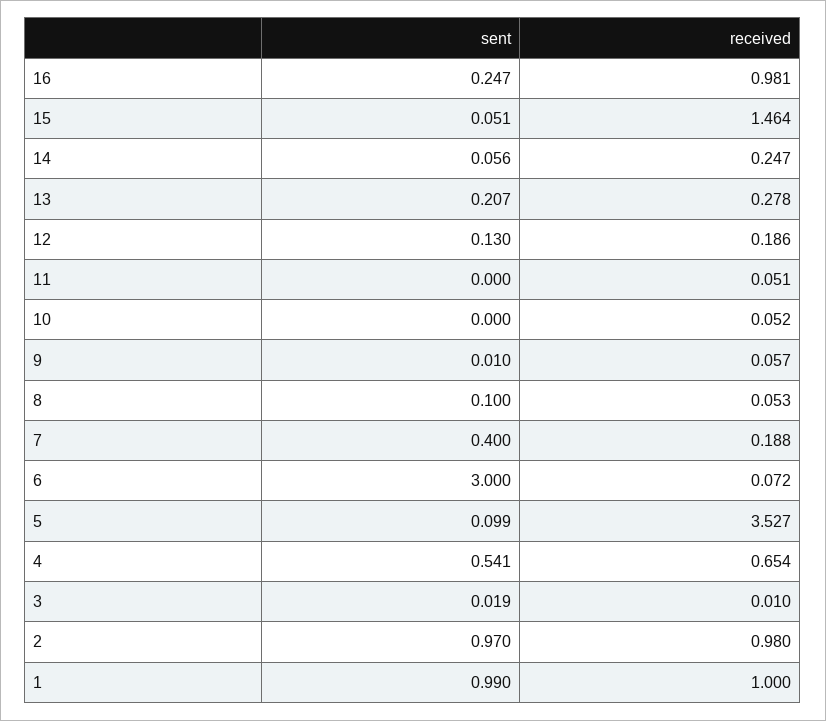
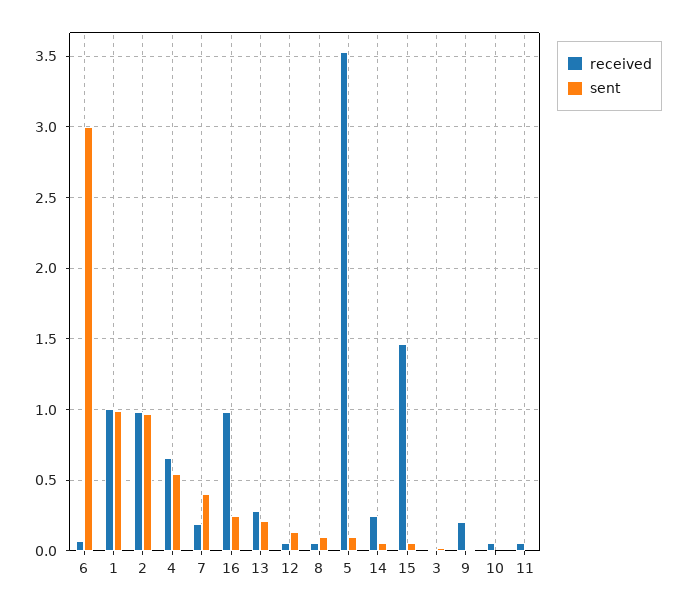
received, 12: 0.186 -> 0.05
received, 9: 0.057 -> 0.2

